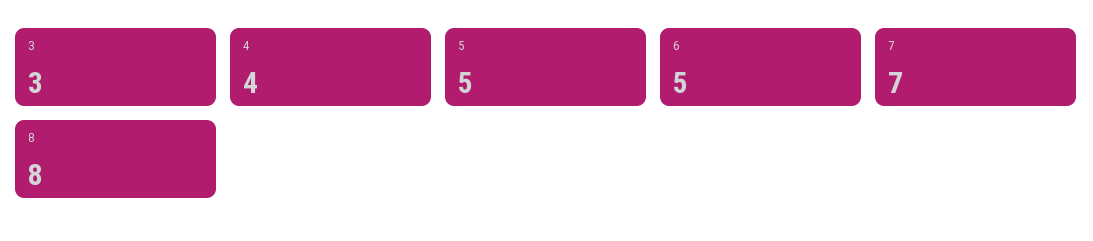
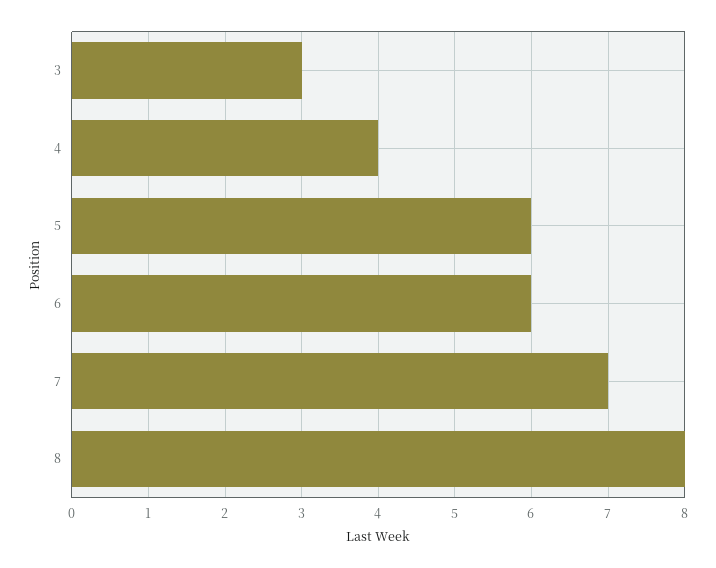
5: 5 -> 6
6: 5 -> 6

